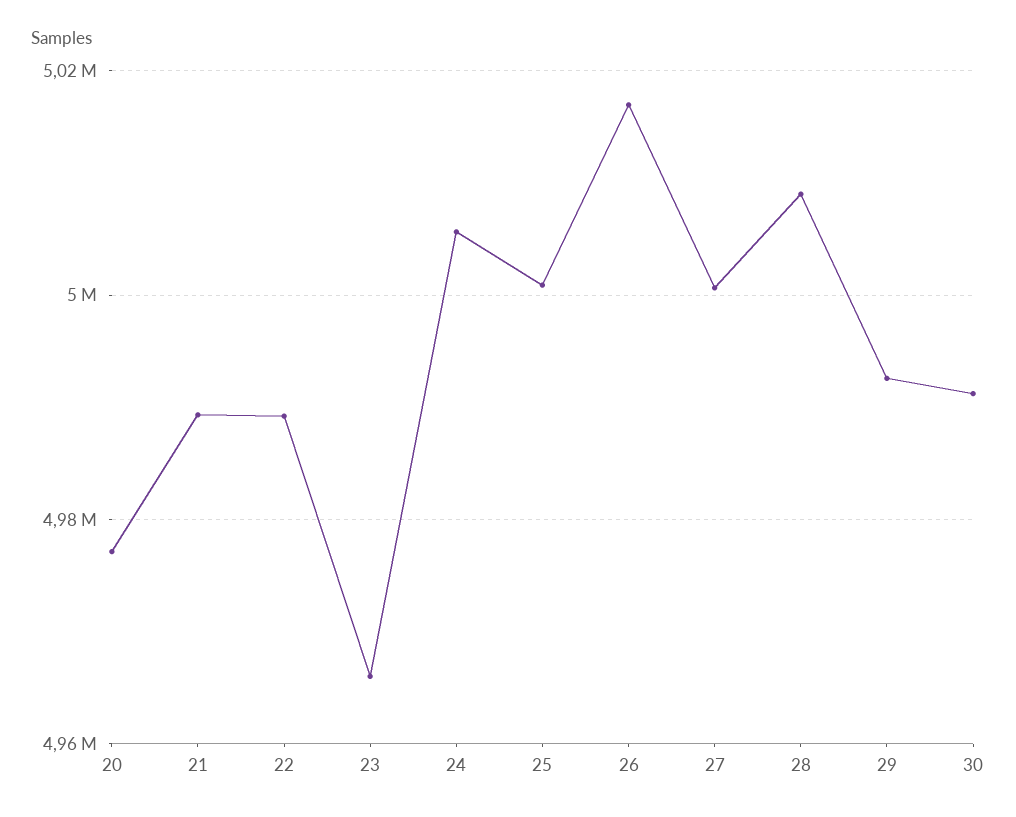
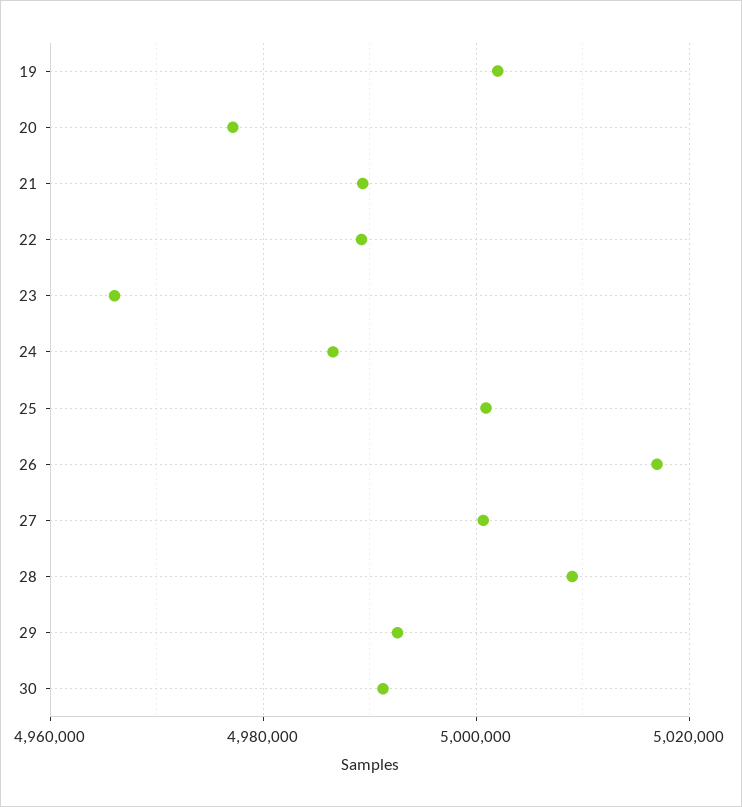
24: 5006000 -> 4986000
19: none -> 5002000

